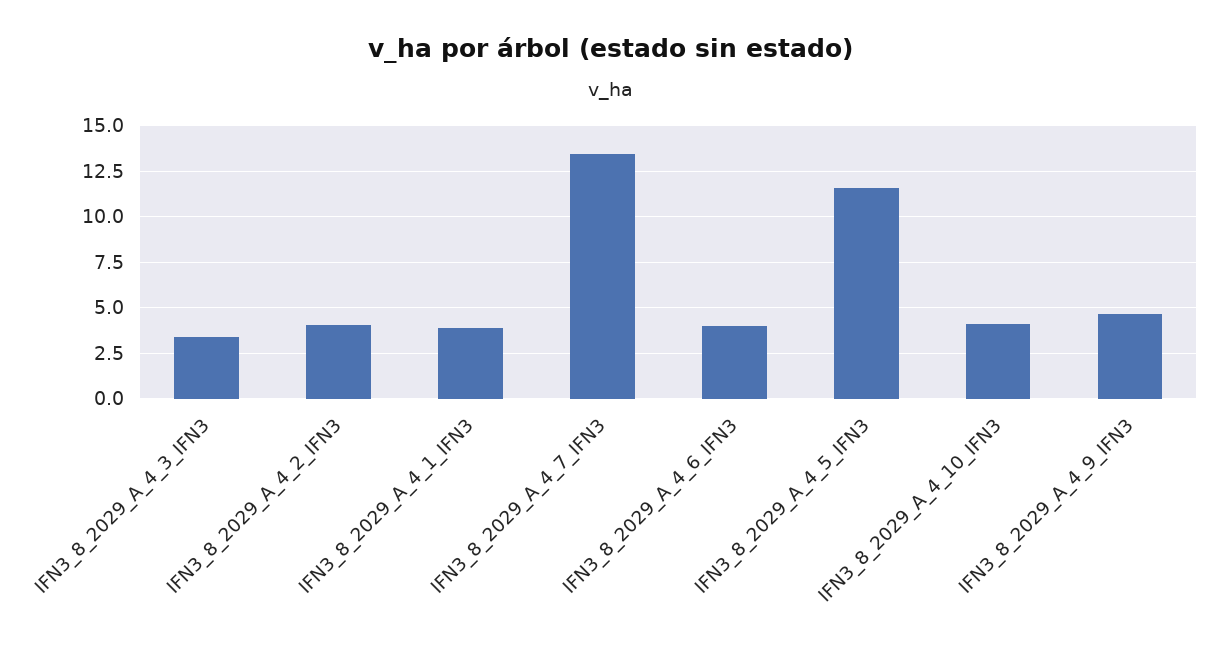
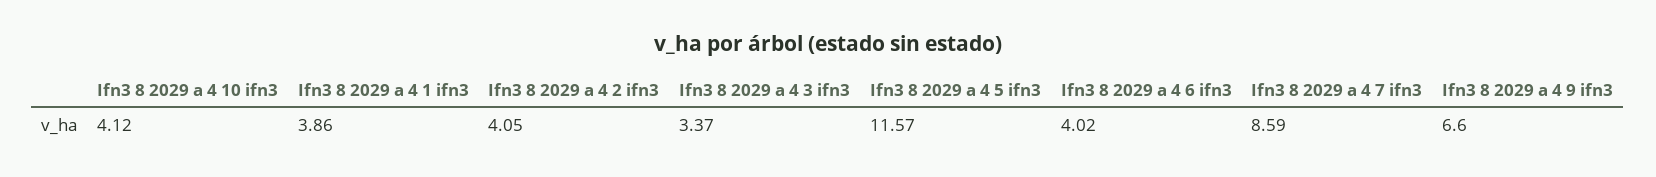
IFN3_8_2029_A_4_7_IFN3: 13.5 -> 8.59
IFN3_8_2029_A_4_9_IFN3: 4.5 -> 6.6

